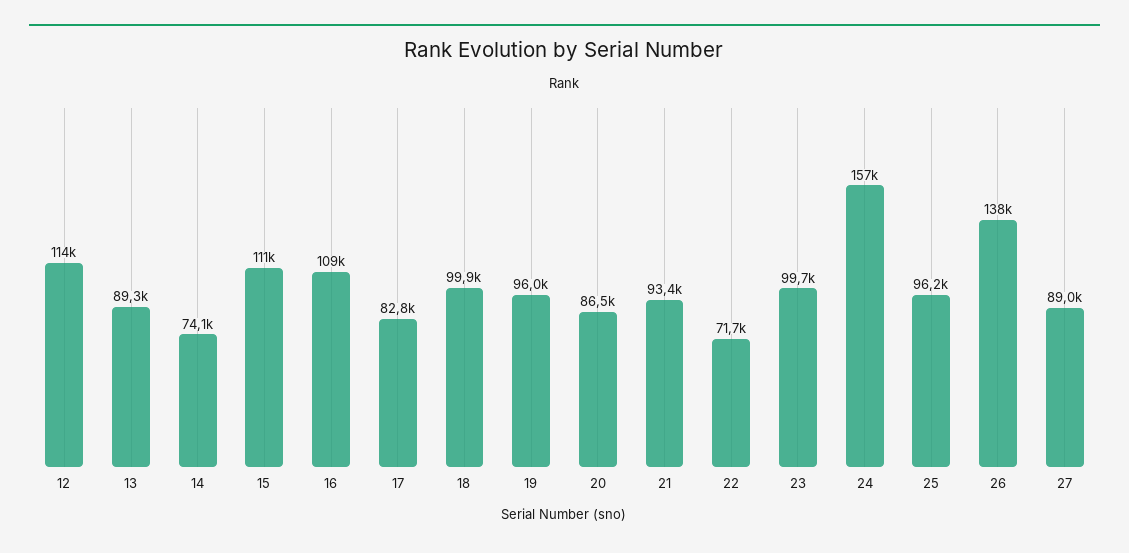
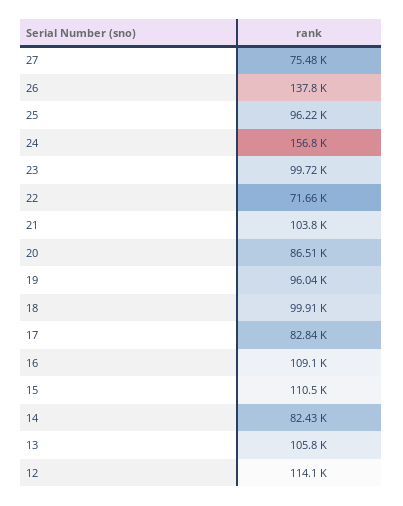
13: 89300 -> 105800
14: 74100 -> 82430
21: 93400 -> 103800
27: 89000 -> 75480

